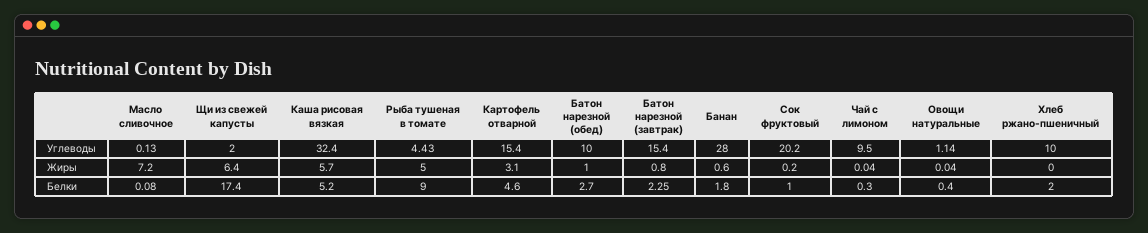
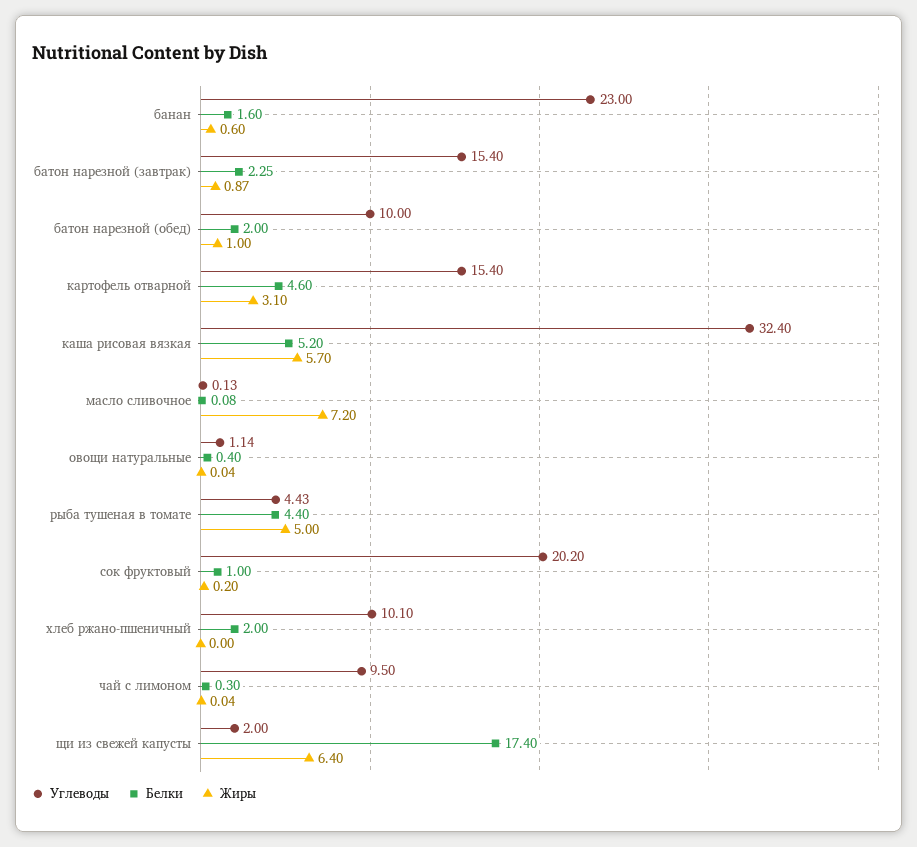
Углеводы, Банан: 28 -> 23
Углеводы, Хлеб ржано-пшеничный: 10 -> 10.1
Жиры, Батон нарезной (завтрак): 0.8 -> 0.87
Белки, Рыба тушеная в томате: 9 -> 4.4
Белки, Батон нарезной (обед): 2.7 -> 2
Белки, Банан: 1.8 -> 1.6

